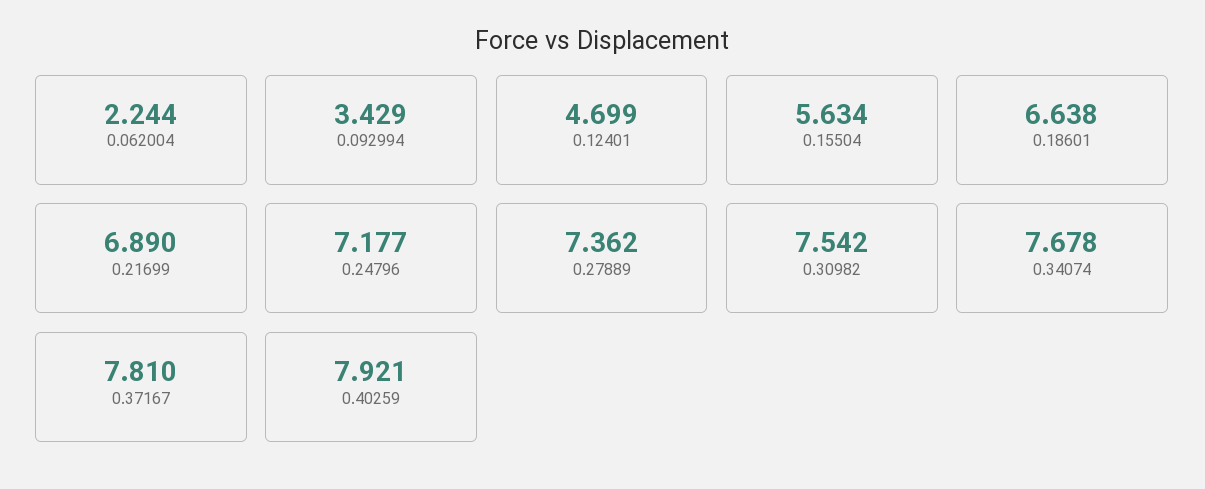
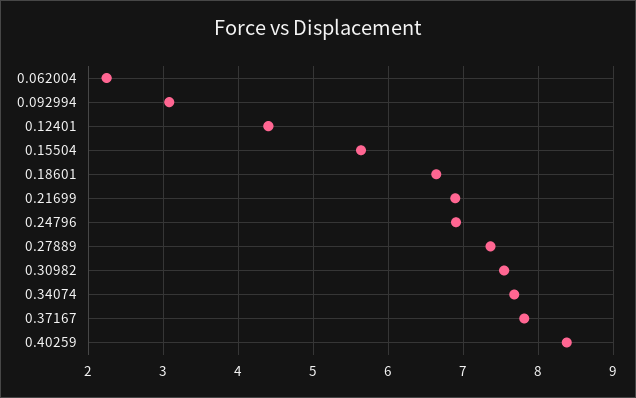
0.092994: 3.429 -> 3.1
0.12401: 4.699 -> 4.4
0.24796: 7.177 -> 6.9
0.40259: 7.921 -> 8.4

